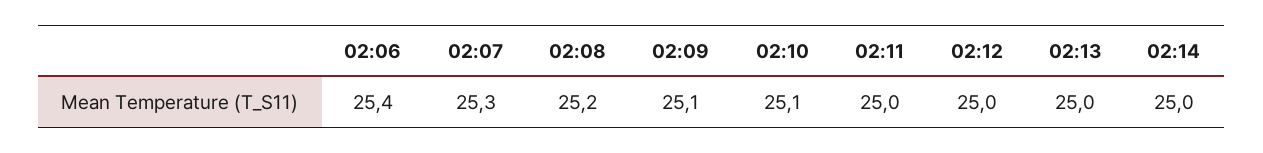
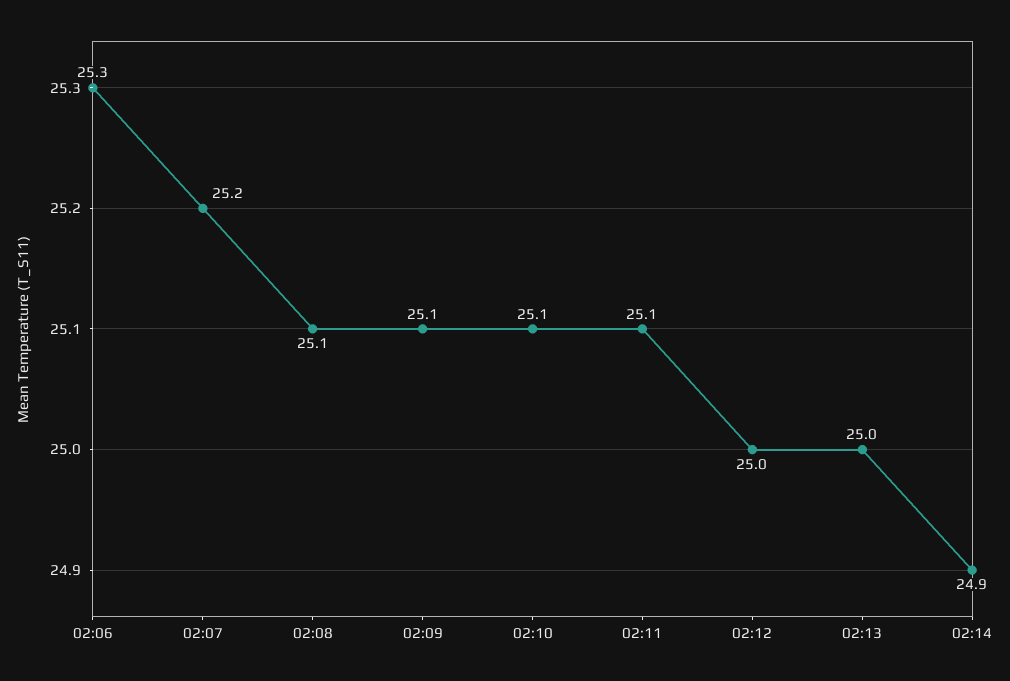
02:06: 25.4 -> 25.3
02:07: 25.3 -> 25.2
02:08: 25.2 -> 25.1
02:11: 25 -> 25.1
02:14: 25 -> 24.9

